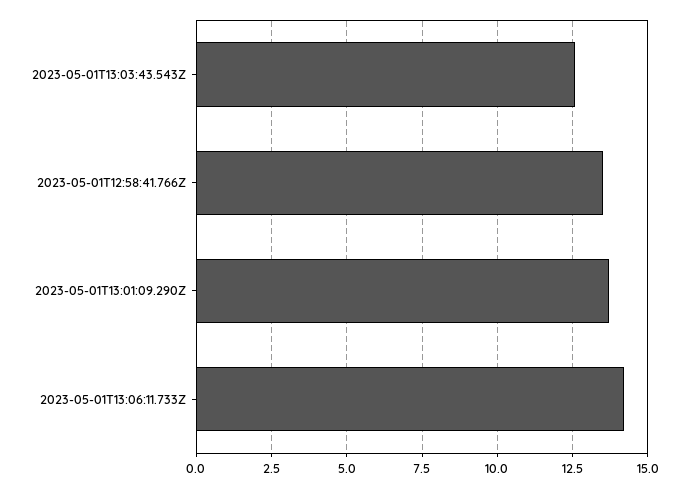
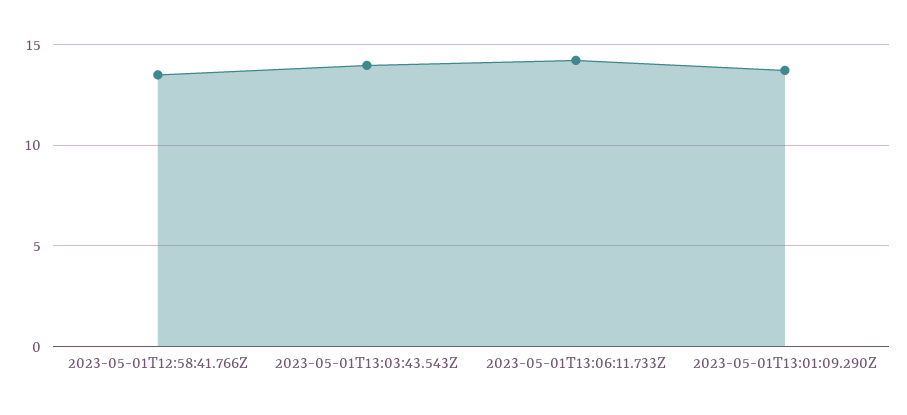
2023-05-01T13:03:43.543Z: 12.5 -> 14

